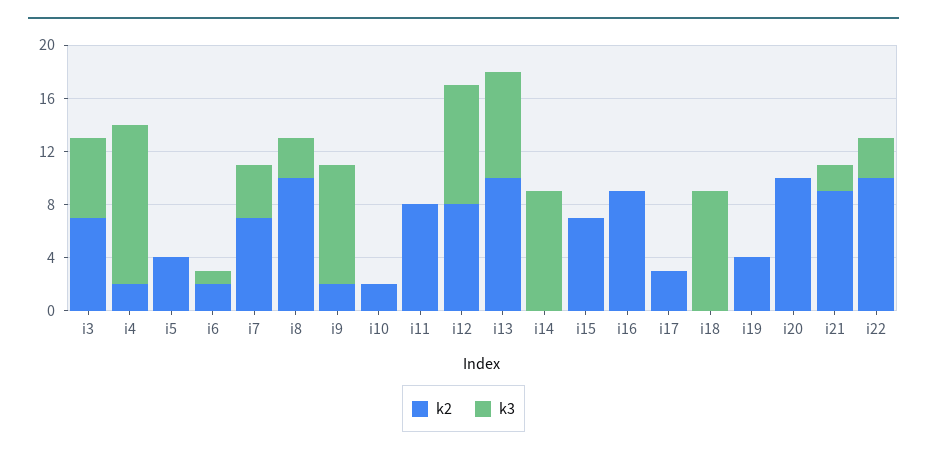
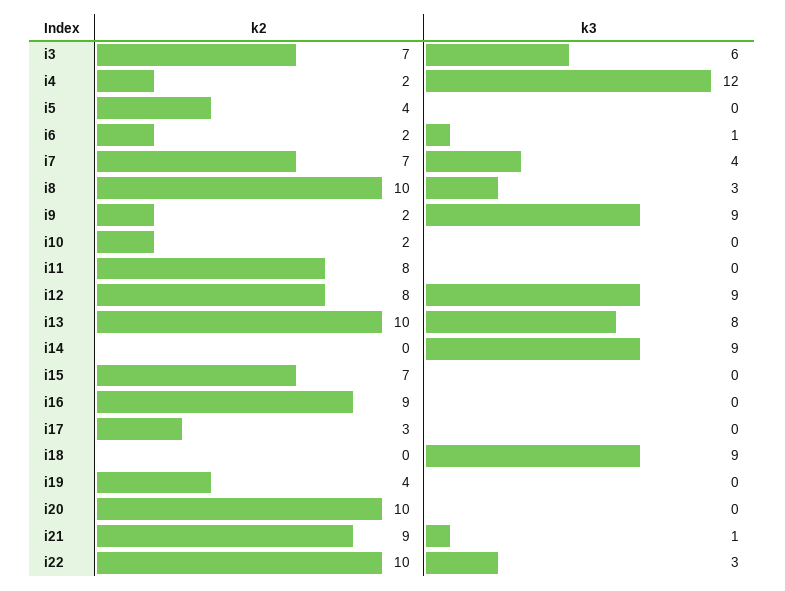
k3, i21: 2 -> 1

